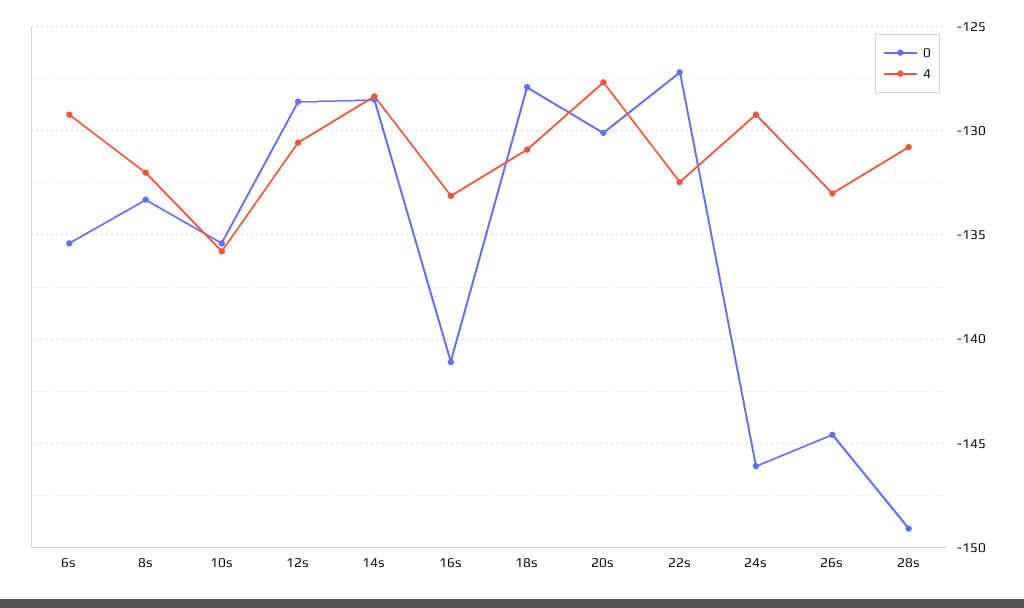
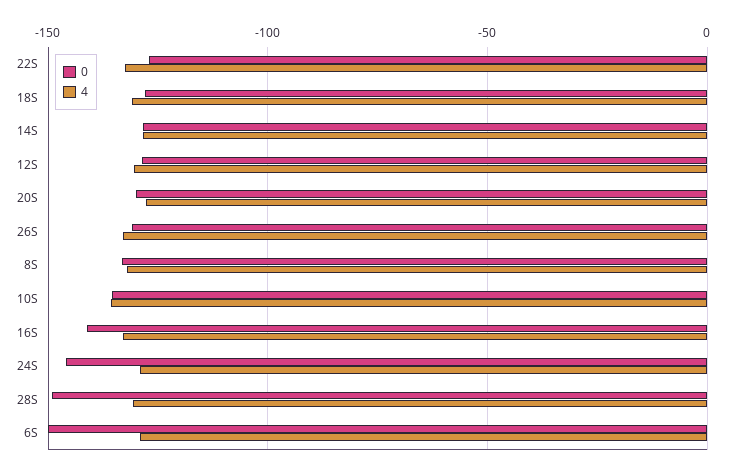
0, 6s: -135.5 -> -150
0, 26s: -144.5 -> -130

